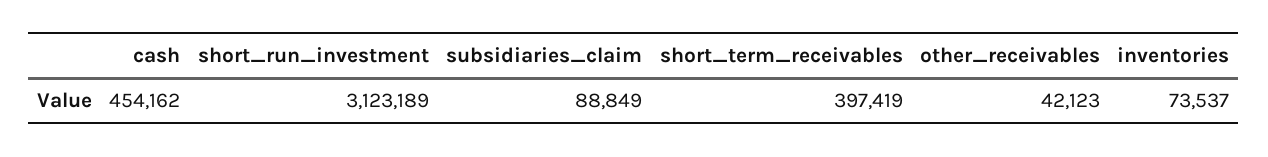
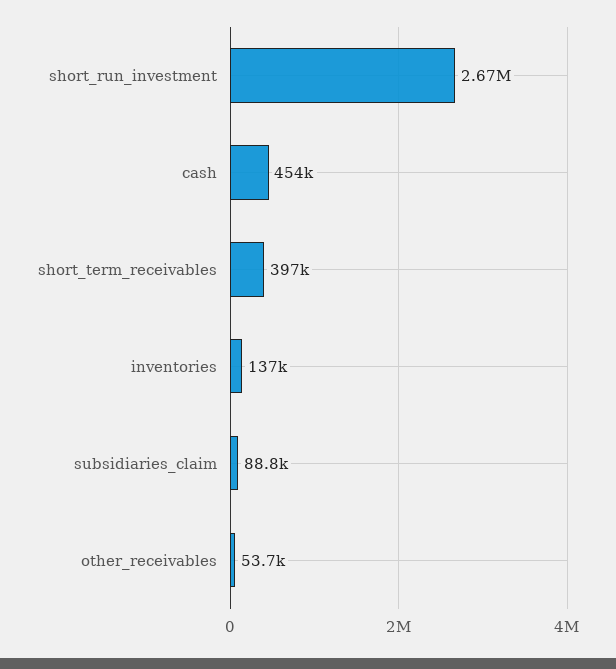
short_run_investment: 3123189 -> 2670000
other_receivables: 42123 -> 53700
inventories: 73537 -> 137000

